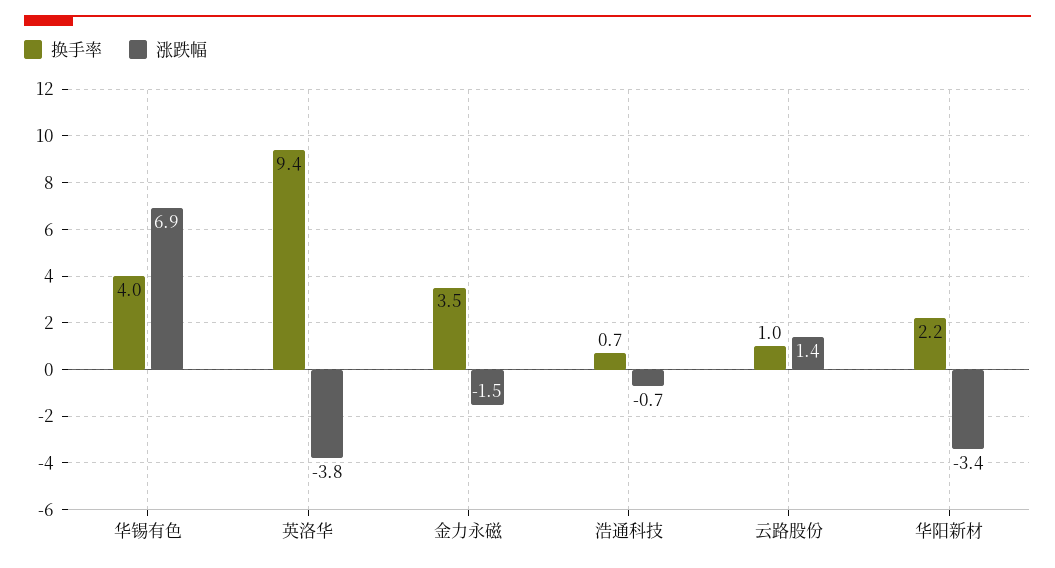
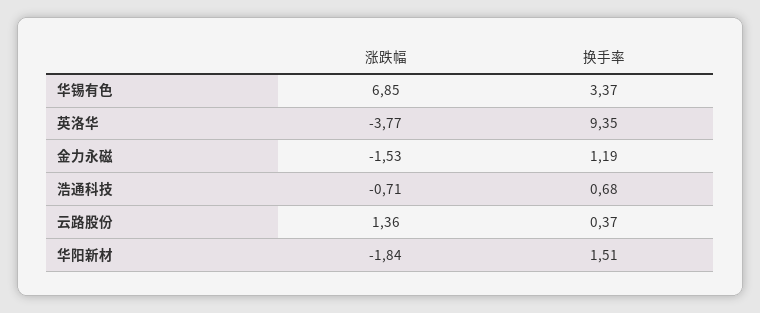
换手率, 华锡有色: 4 -> 3.37
换手率, 金力永磁: 3.5 -> 1.19
换手率, 云路股份: 1 -> 0.37
换手率, 华阳新材: 2.2 -> 1.51
涨跌幅, 华阳新材: -3.4 -> -1.84

